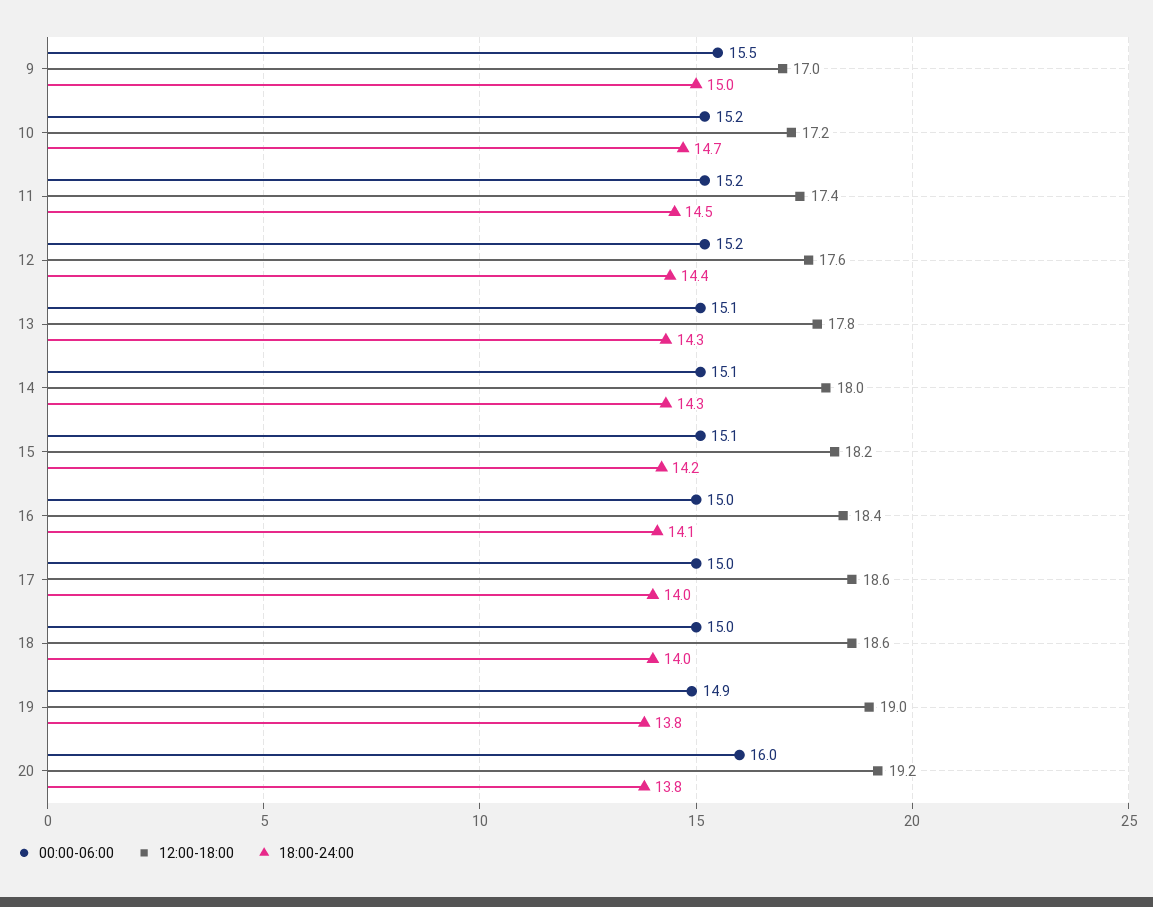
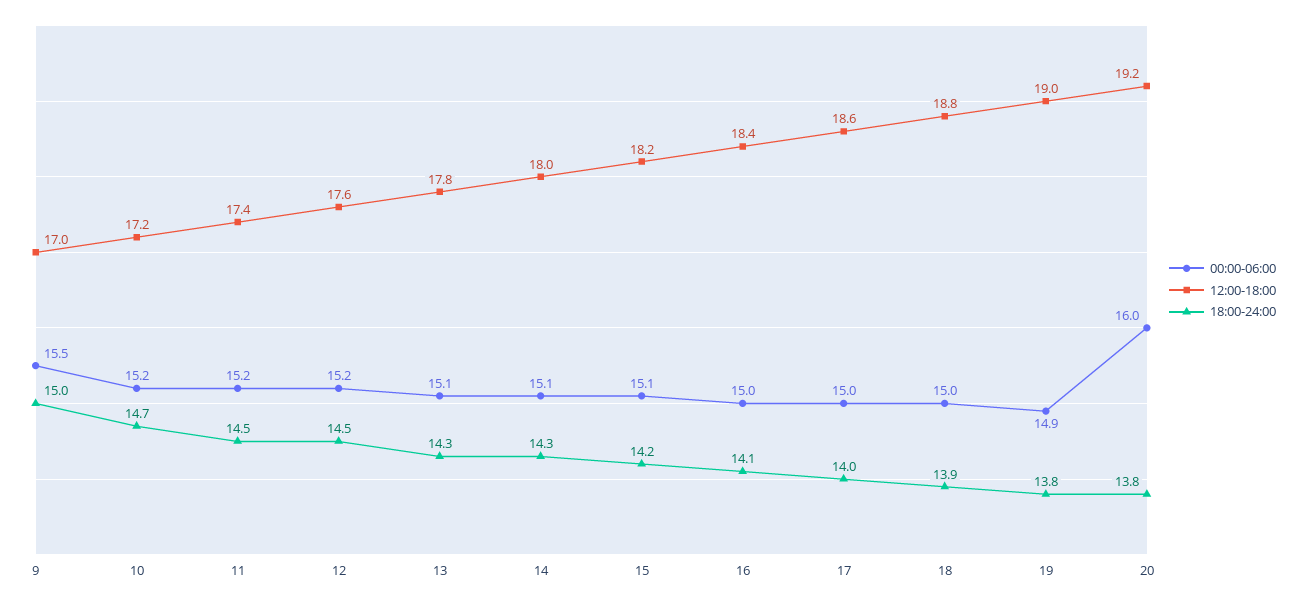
18:00-24:00, 12: 14.4 -> 14.5
12:00-18:00, 18: 18.6 -> 18.8
18:00-24:00, 18: 14 -> 13.9

